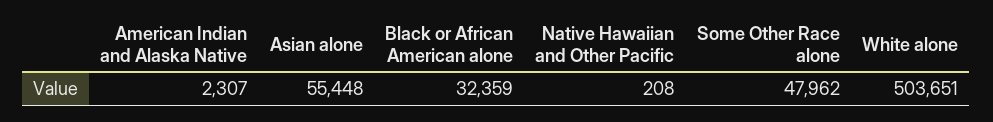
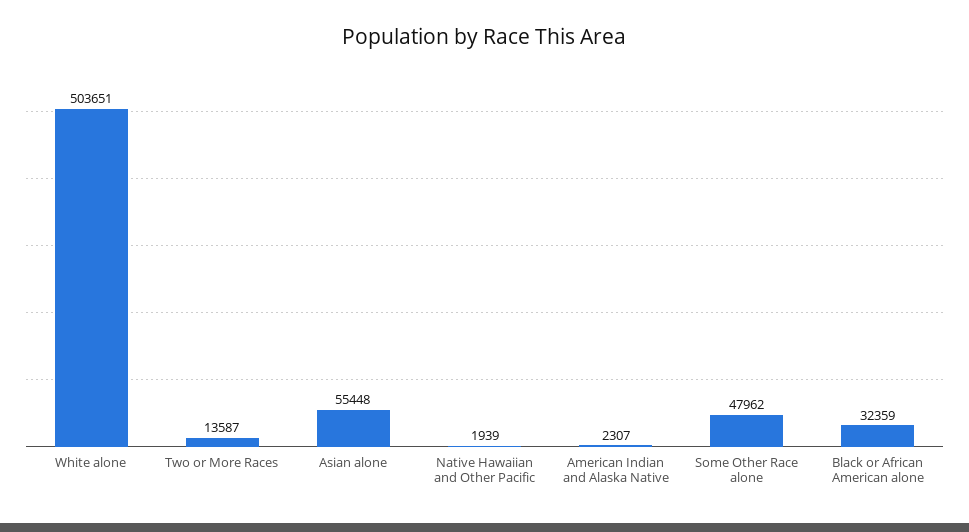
Native Hawaiian and Other Pacific: 208 -> 1939
Two or More Races: none -> 13587

